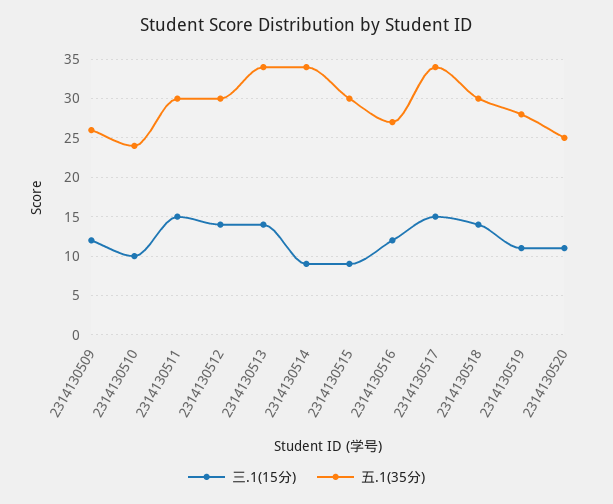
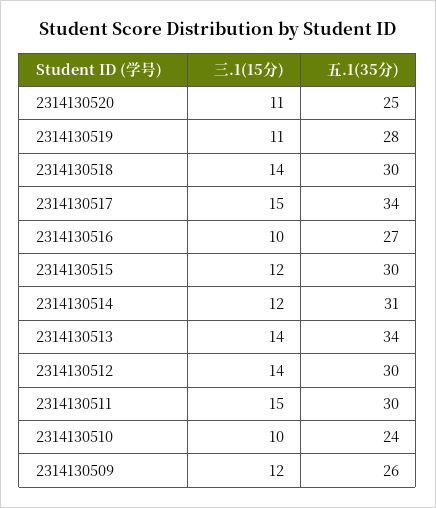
三.1(15分), 2314130514: 9 -> 12
五.1(35分), 2314130514: 34 -> 31
三.1(15分), 2314130515: 9 -> 12
三.1(15分), 2314130516: 12 -> 10

